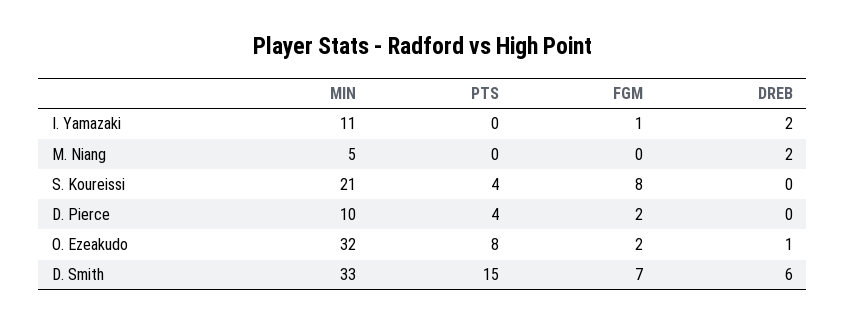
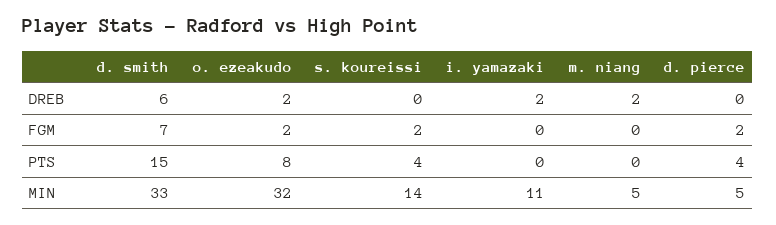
FGM, I. Yamazaki: 1 -> 0
MIN, S. Koureissi: 21 -> 14
FGM, S. Koureissi: 8 -> 2
MIN, D. Pierce: 10 -> 5
DREB, O. Ezeakudo: 1 -> 2

